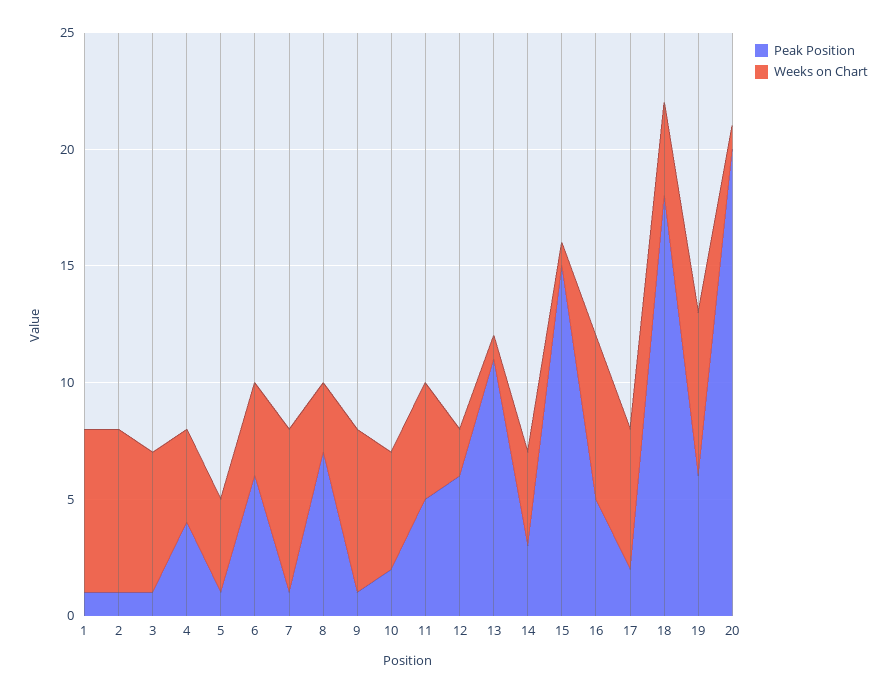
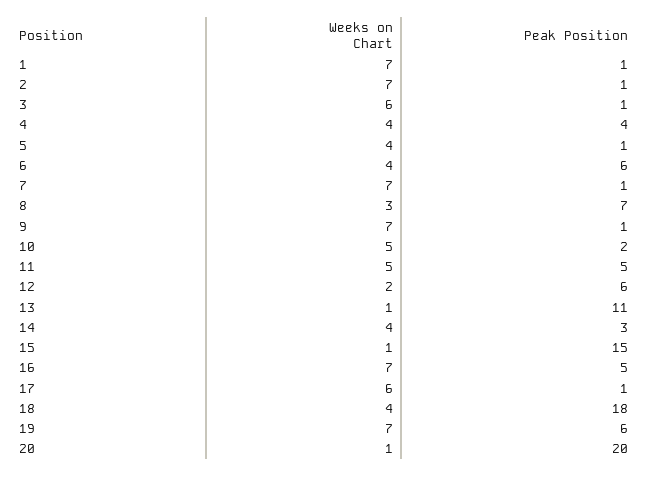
Peak Position, 17: 2 -> 1

